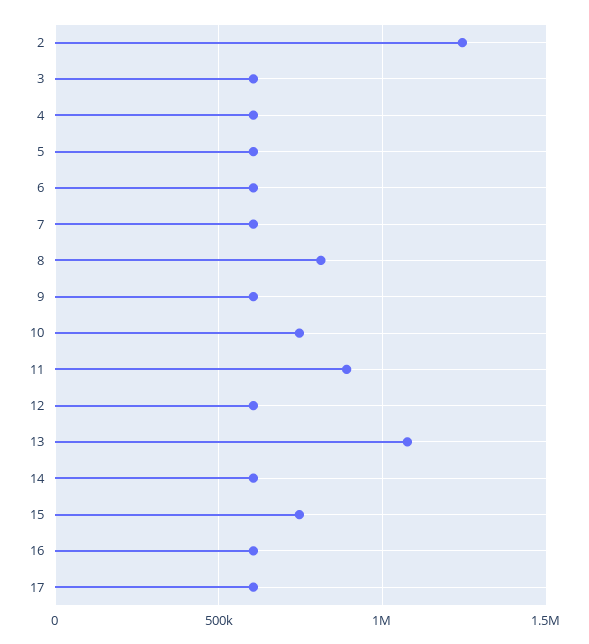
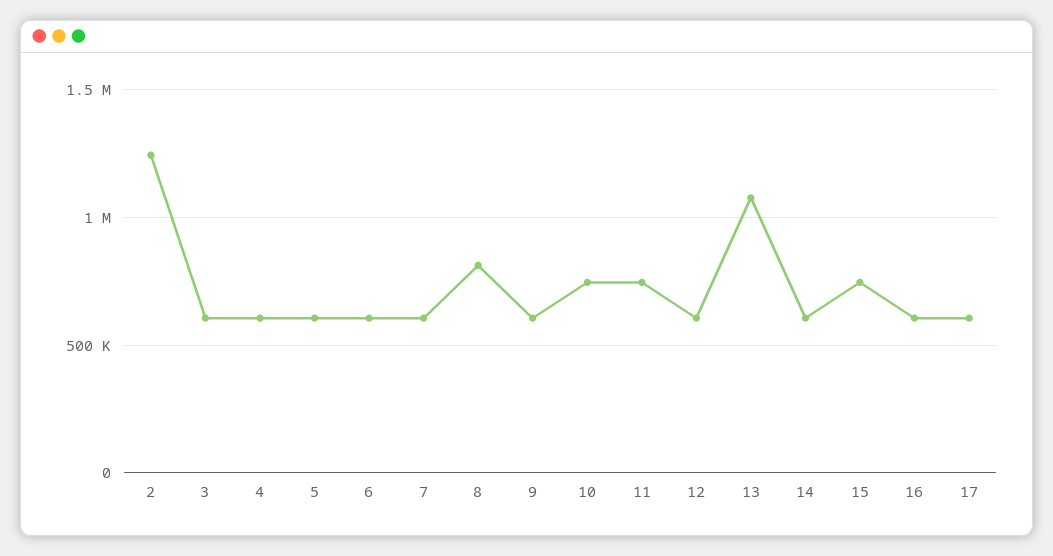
11: 900000 -> 750000

